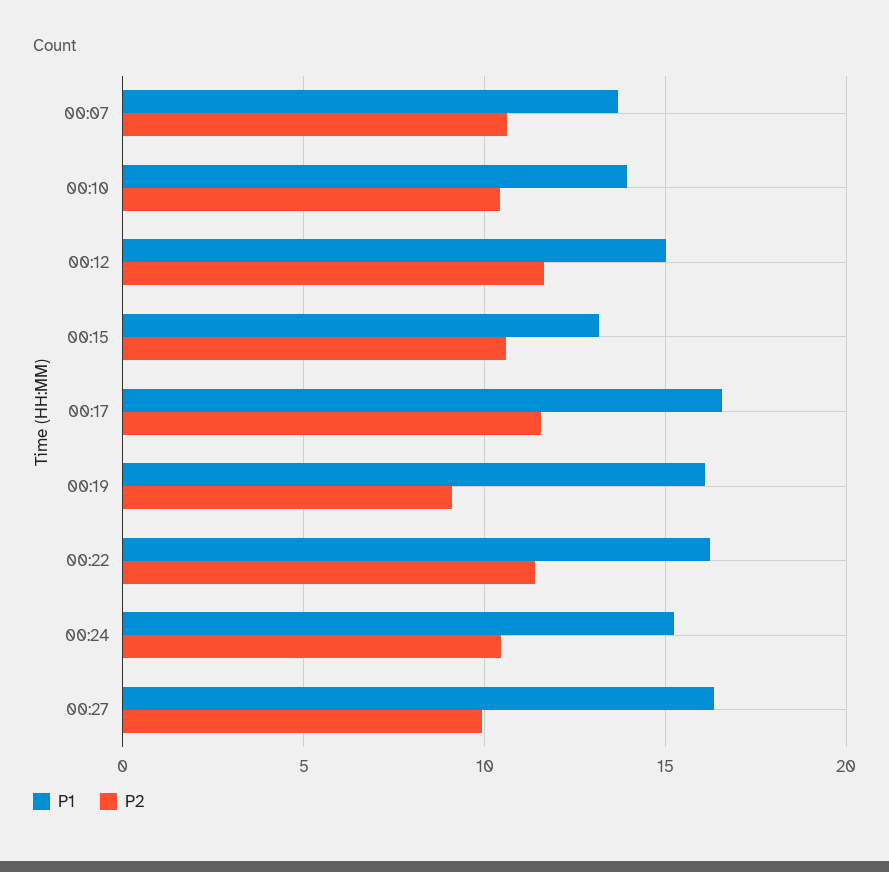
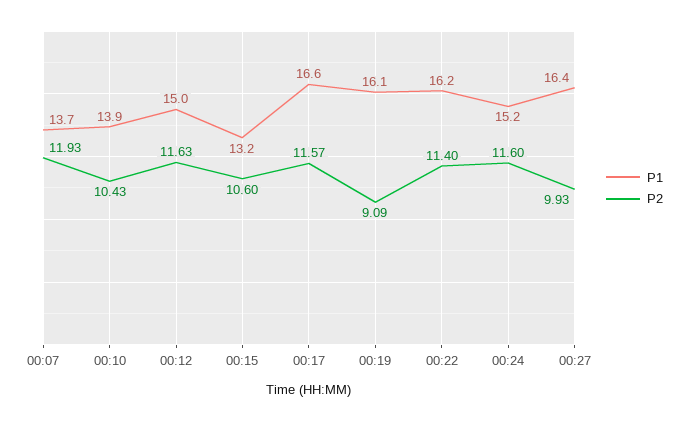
P2, 00:07: 10.5 -> 11.93
P2, 00:24: 10.5 -> 11.6

